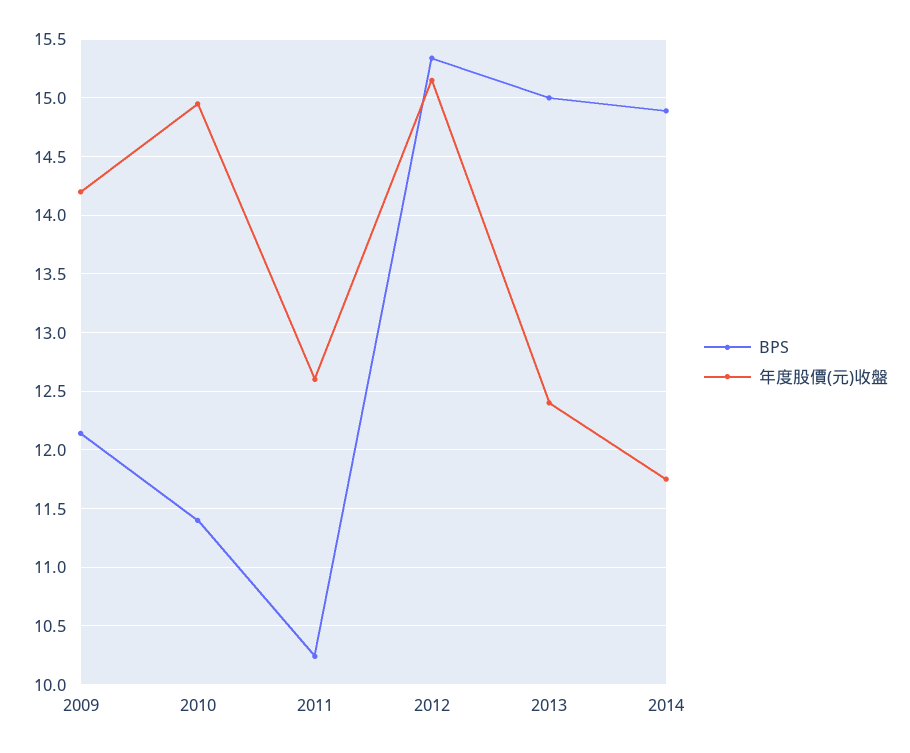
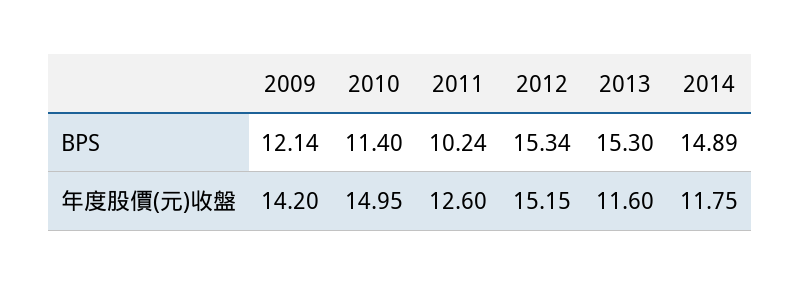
BPS, 2013: 15 -> 15.3
年度股價(元)收盤, 2013: 12.4 -> 11.6

